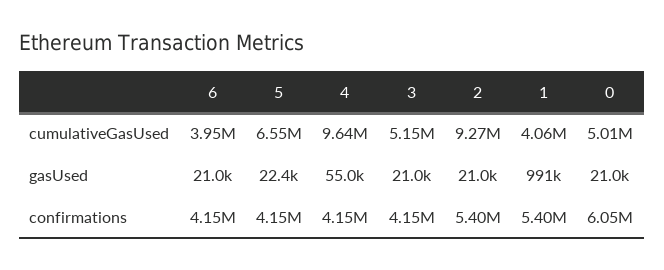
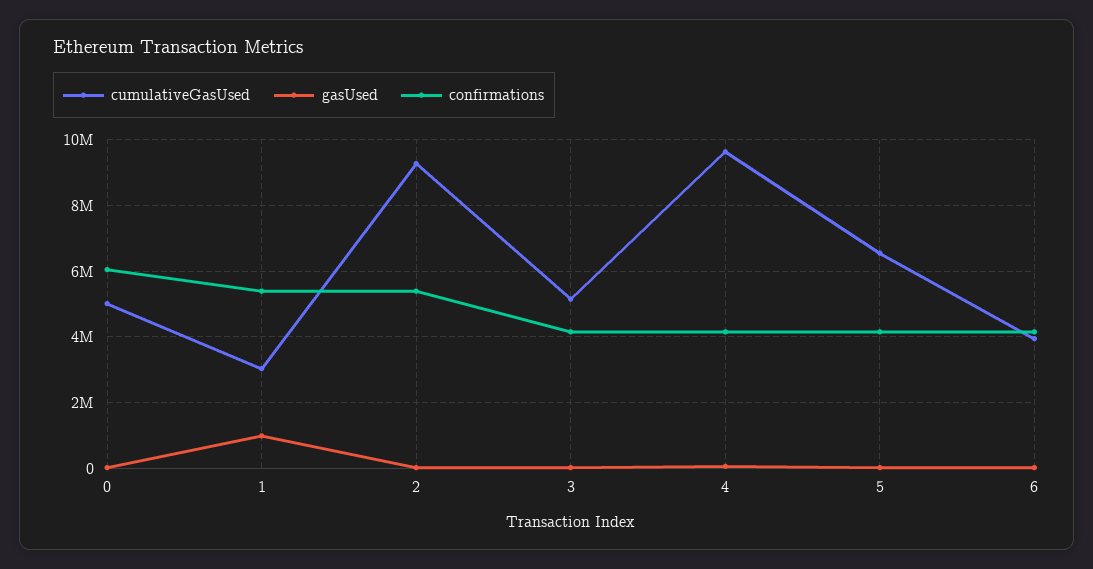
cumulativeGasUsed, 1: 4060000 -> 3000000

